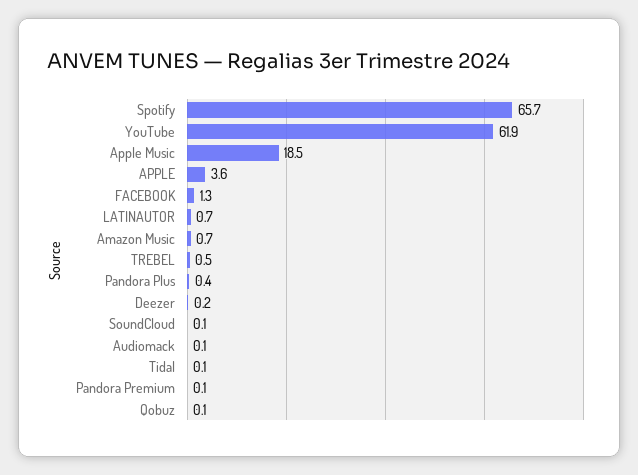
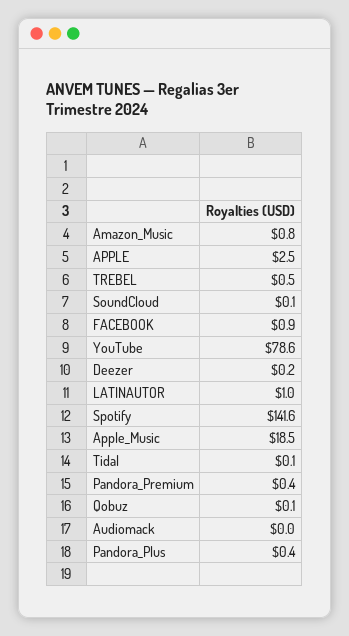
Spotify: 65.7 -> 141.6
YouTube: 61.9 -> 78.6
APPLE: 3.6 -> 2.5
FACEBOOK: 1.3 -> 0.9
LATINAUTOR: 0.7 -> 1
Amazon Music: 0.7 -> 0.8
Audiomack: 0.1 -> 0
Pandora Premium: 0.1 -> 0.4

